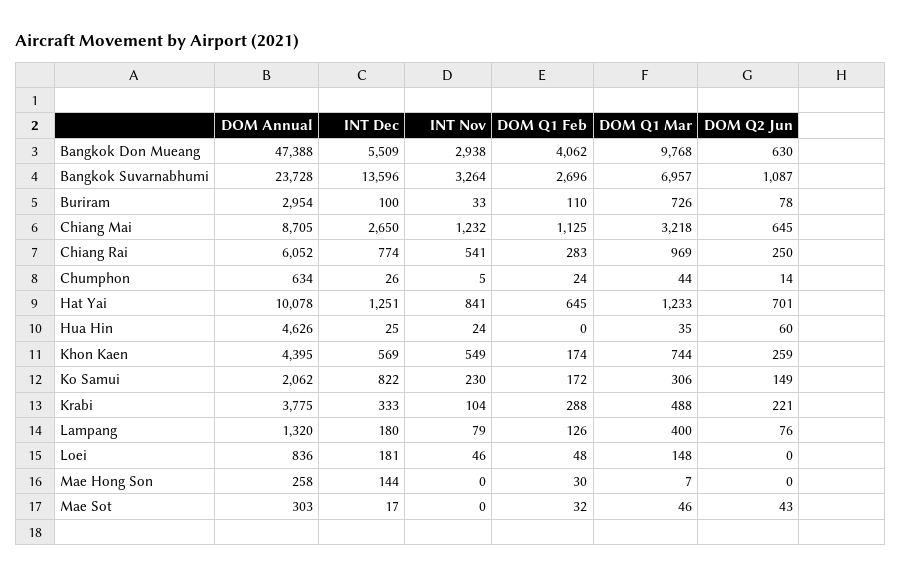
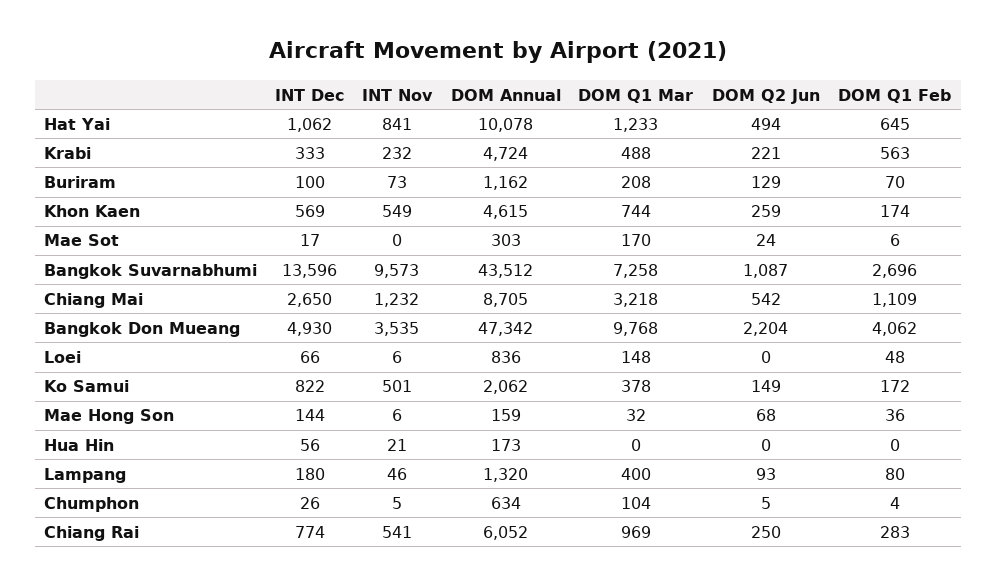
DOM Annual, Bangkok Don Mueang: 47388 -> 47342
INT Dec, Bangkok Don Mueang: 5509 -> 4930
INT Nov, Bangkok Don Mueang: 2938 -> 3535
DOM Q2 Jun, Bangkok Don Mueang: 630 -> 2204
DOM Annual, Bangkok Suvarnabhumi: 23728 -> 43512
INT Nov, Bangkok Suvarnabhumi: 3264 -> 9573
DOM Q1 Mar, Bangkok Suvarnabhumi: 6957 -> 7258
DOM Annual, Buriram: 2954 -> 1162
INT Nov, Buriram: 33 -> 73
DOM Q1 Feb, Buriram: 110 -> 70
DOM Q1 Mar, Buriram: 726 -> 208
DOM Q2 Jun, Buriram: 78 -> 129
DOM Q1 Feb, Chiang Mai: 1125 -> 1109
DOM Q2 Jun, Chiang Mai: 645 -> 542
DOM Q1 Feb, Chumphon: 24 -> 4
DOM Q1 Mar, Chumphon: 44 -> 104
DOM Q2 Jun, Chumphon: 14 -> 5
INT Dec, Hat Yai: 1251 -> 1062
DOM Q2 Jun, Hat Yai: 701 -> 494
DOM Annual, Hua Hin: 4626 -> 173
INT Dec, Hua Hin: 25 -> 56
INT Nov, Hua Hin: 24 -> 21
DOM Q1 Mar, Hua Hin: 35 -> 0
DOM Q2 Jun, Hua Hin: 60 -> 0
DOM Annual, Khon Kaen: 4395 -> 4615
INT Nov, Ko Samui: 230 -> 501
DOM Q1 Mar, Ko Samui: 306 -> 378
DOM Annual, Krabi: 3775 -> 4724
INT Nov, Krabi: 104 -> 232
DOM Q1 Feb, Krabi: 288 -> 563
INT Nov, Lampang: 79 -> 46
DOM Q1 Feb, Lampang: 126 -> 80
DOM Q2 Jun, Lampang: 76 -> 93
INT Dec, Loei: 181 -> 66
INT Nov, Loei: 46 -> 6
DOM Annual, Mae Hong Son: 258 -> 159
INT Nov, Mae Hong Son: 0 -> 6
DOM Q1 Feb, Mae Hong Son: 30 -> 36
DOM Q1 Mar, Mae Hong Son: 7 -> 32
DOM Q2 Jun, Mae Hong Son: 0 -> 68
DOM Q1 Feb, Mae Sot: 32 -> 6
DOM Q1 Mar, Mae Sot: 46 -> 170
DOM Q2 Jun, Mae Sot: 43 -> 24

